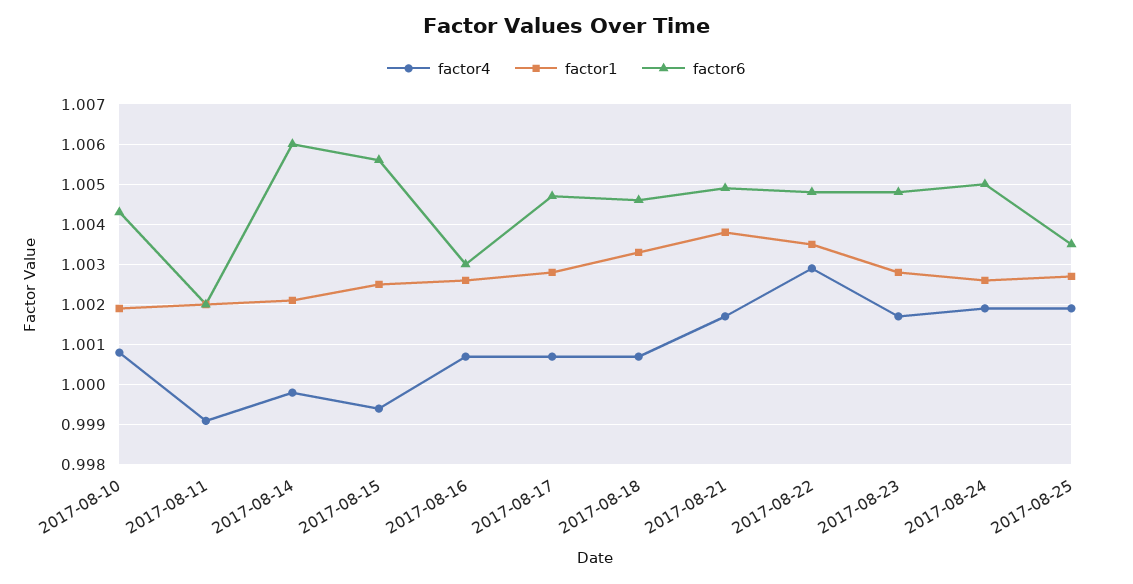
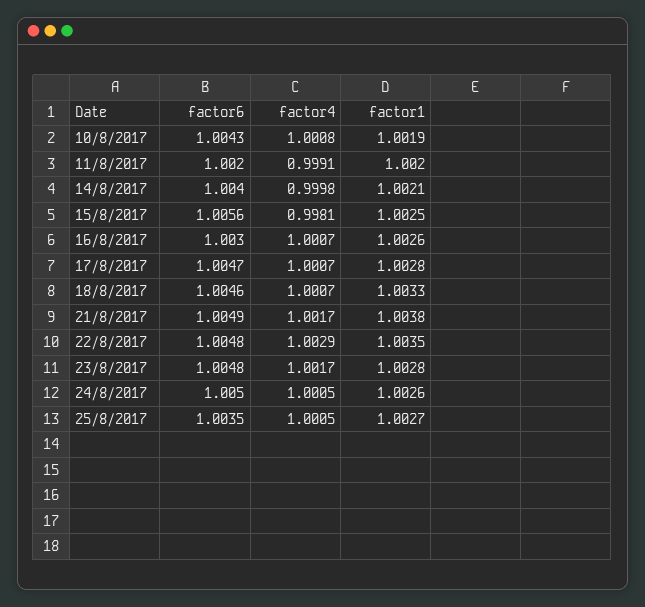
factor6, 2017-08-14: 1.006 -> 1.004
factor4, 2017-08-15: 0.9995 -> 0.9981
factor4, 2017-08-24: 1.002 -> 1.0005
factor4, 2017-08-25: 1.002 -> 1.0005

